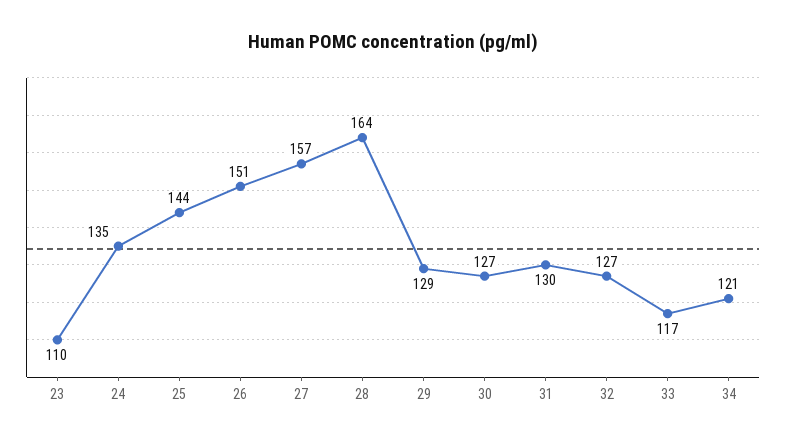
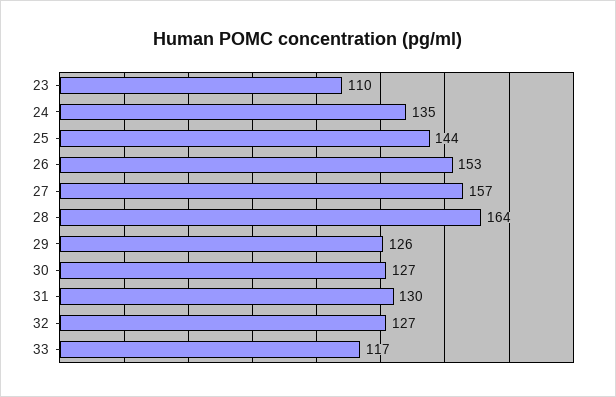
26: 151 -> 153
29: 129 -> 126
34: 121 -> none

